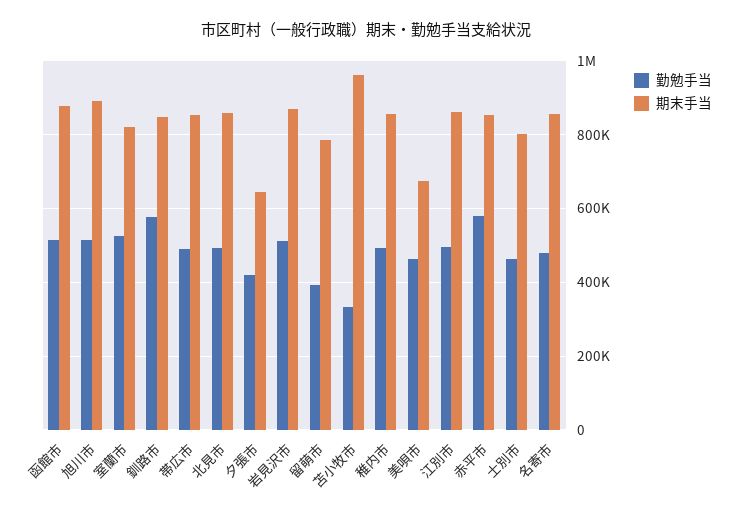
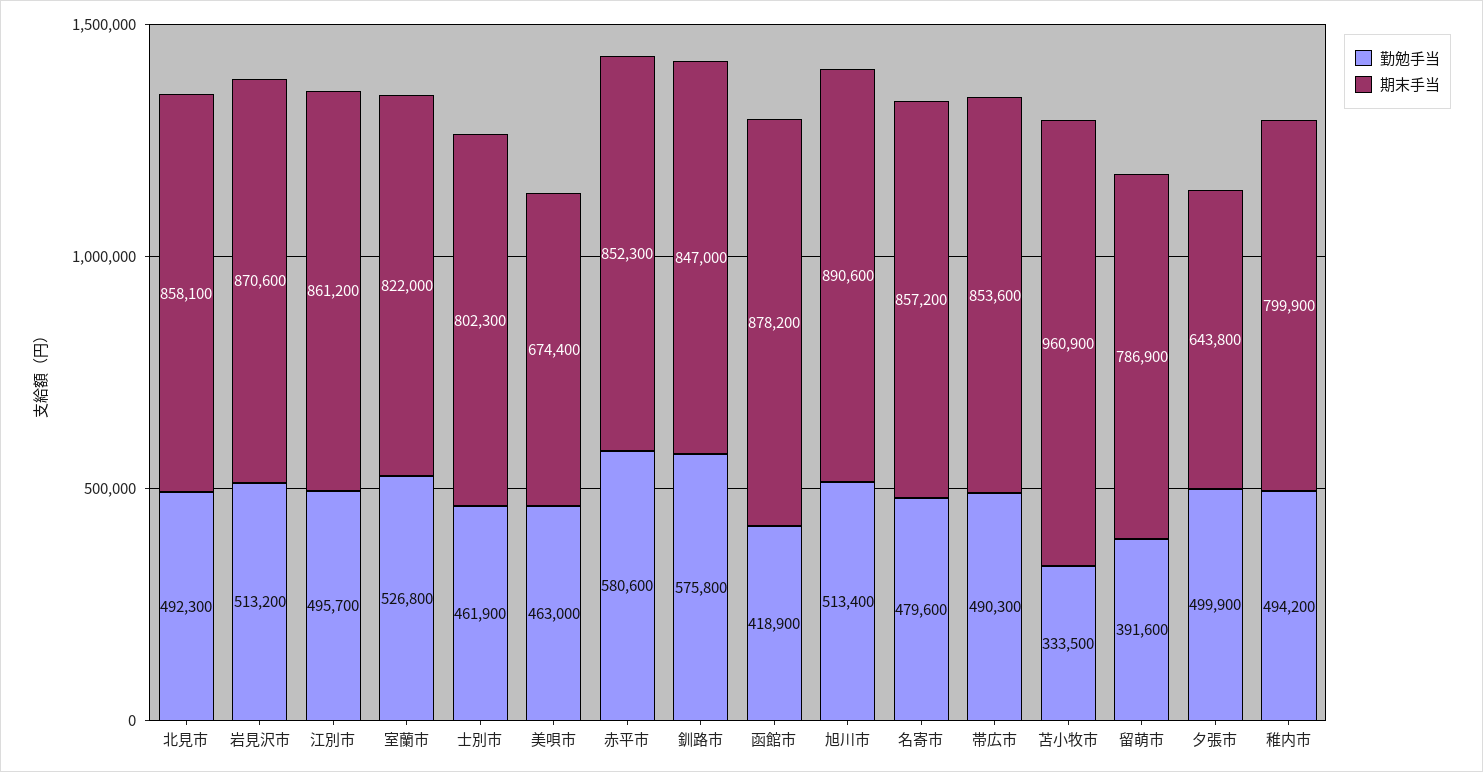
勤勉手当, 函館市: 520000 -> 418900
勤勉手当, 夕張市: 420000 -> 499900
期末手当, 稚内市: 860000 -> 799900

